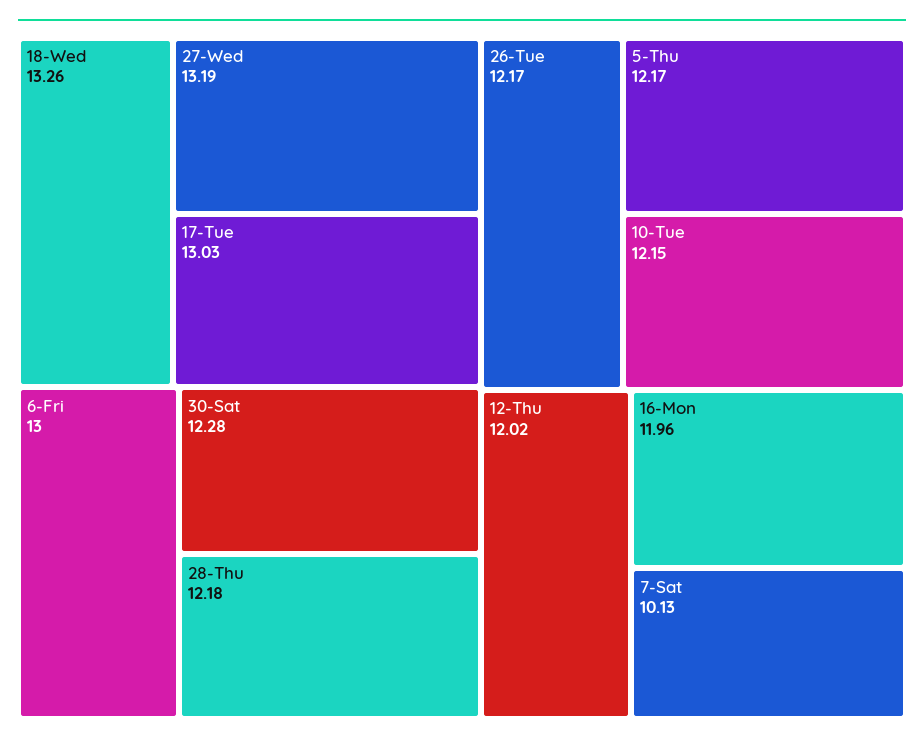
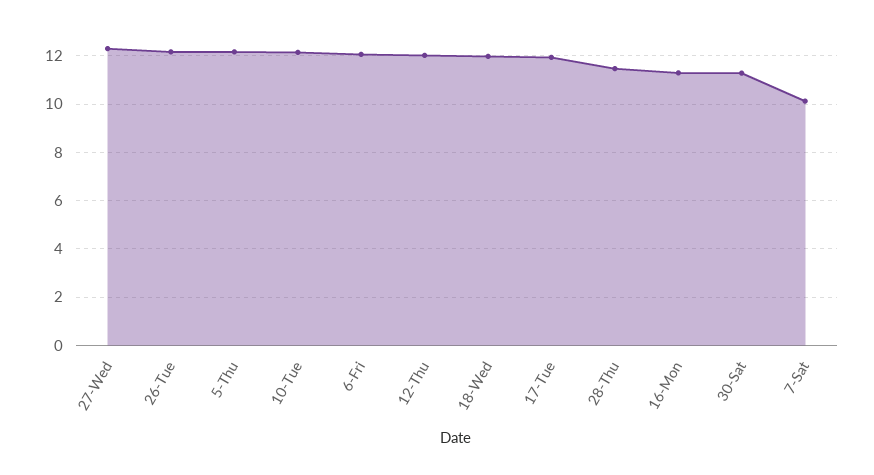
18-Wed: 13.26 -> 12
27-Wed: 13.19 -> 12.25
17-Tue: 13.03 -> 12
6-Fri: 13 -> 12
30-Sat: 12.28 -> 11.25
28-Thu: 12.18 -> 11.5
16-Mon: 11.96 -> 11.25

